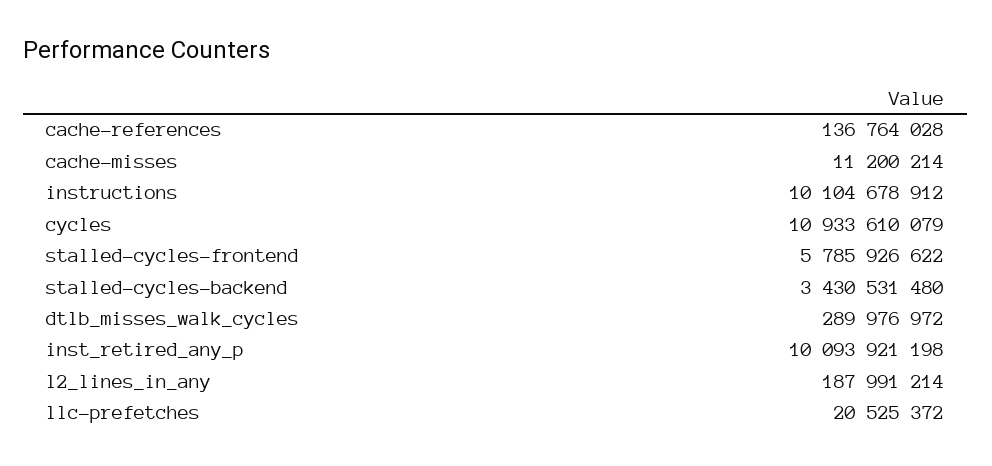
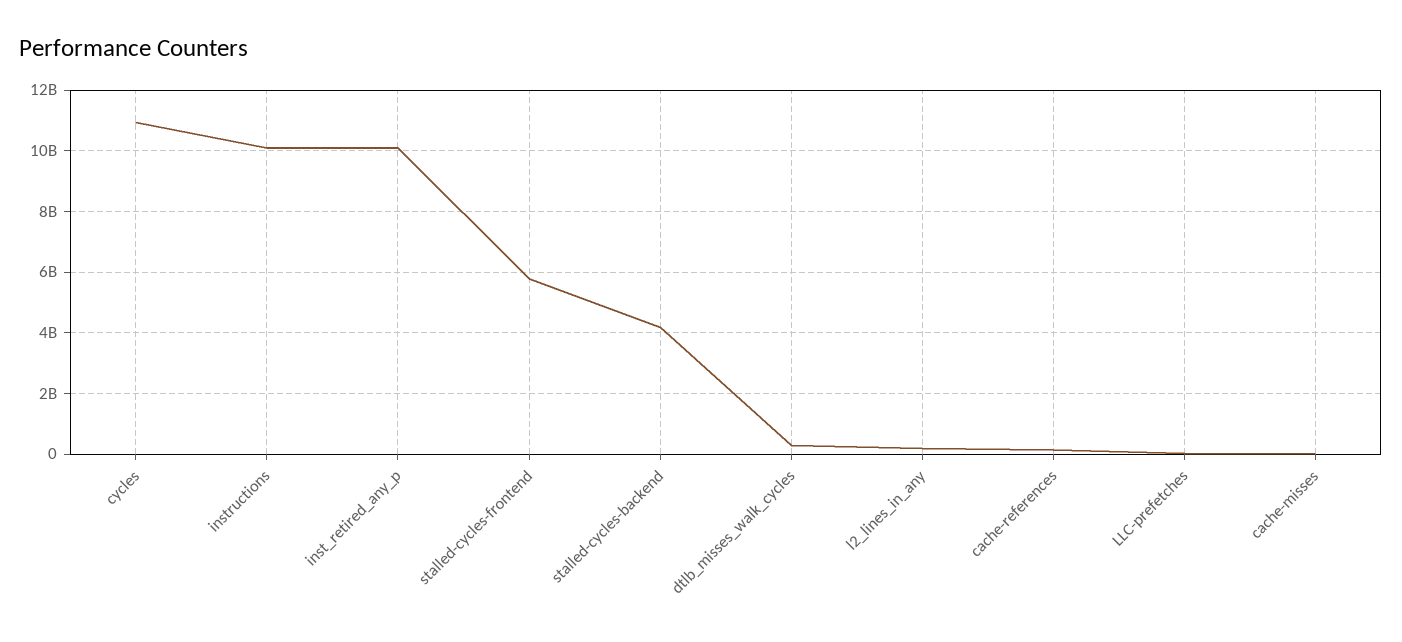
stalled-cycles-backend: 3430531480 -> 4200000000

